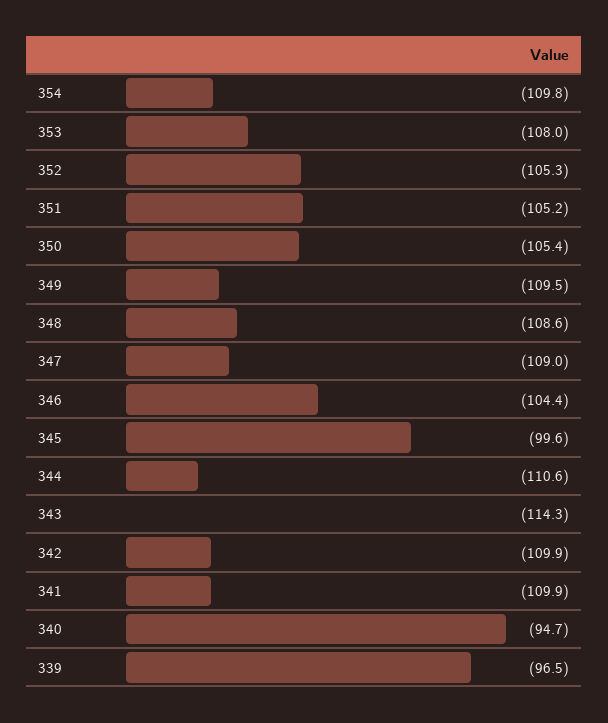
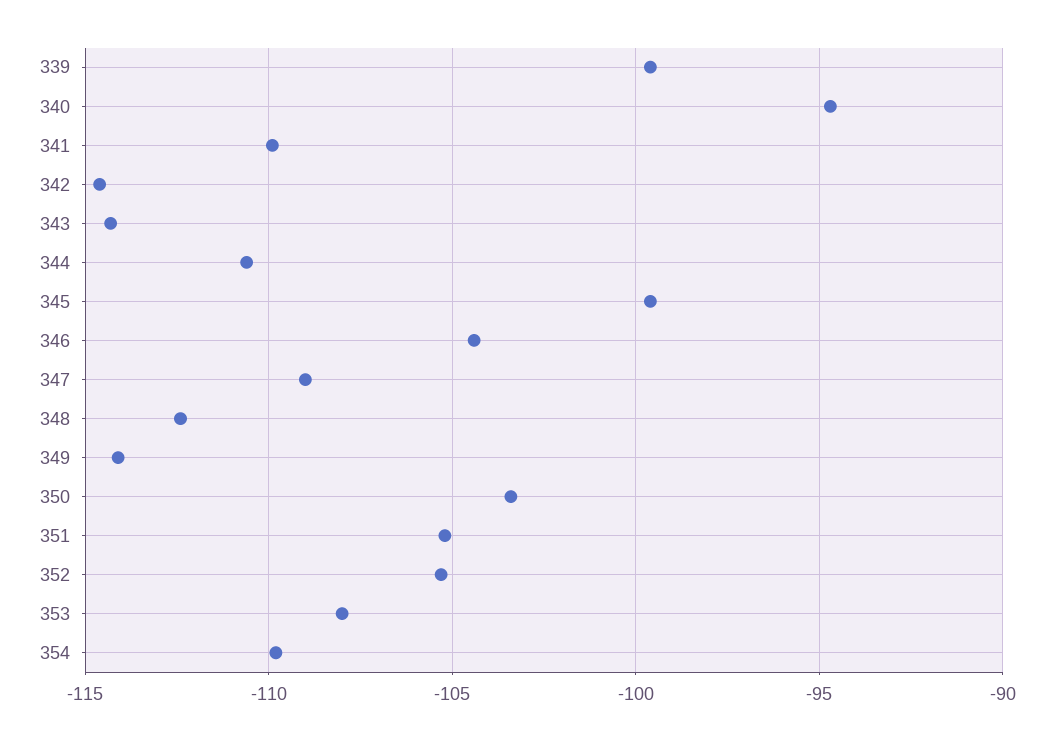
350: -105.4 -> -103.5
349: -109.5 -> -114
348: -108.6 -> -112.5
342: -109.9 -> -114.5
339: -96.5 -> -99.5

